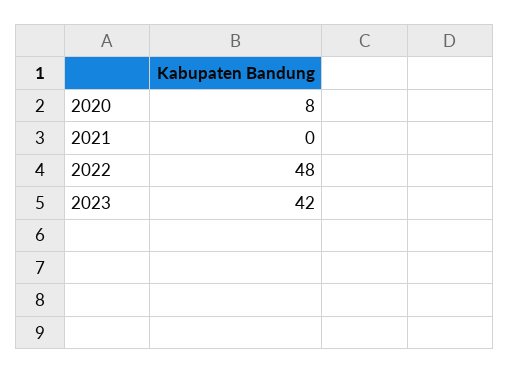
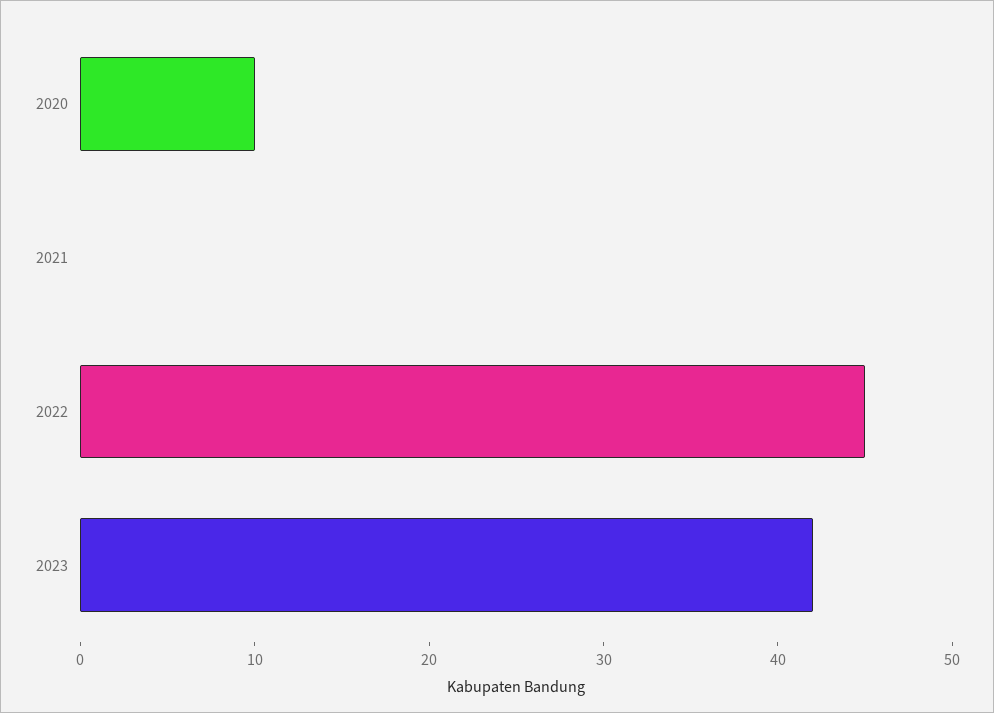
2020: 8 -> 10
2022: 48 -> 45

